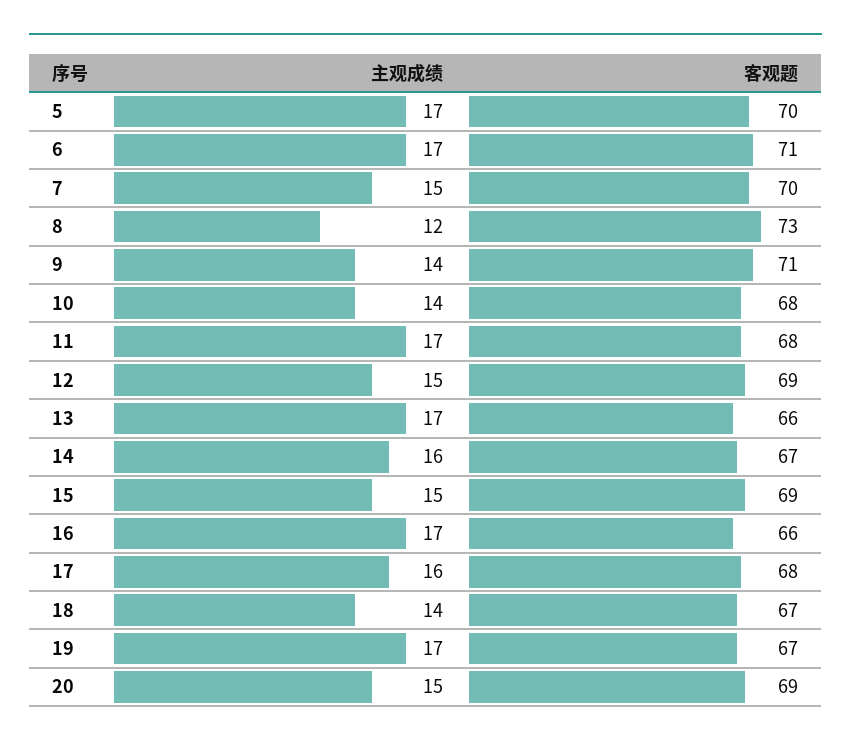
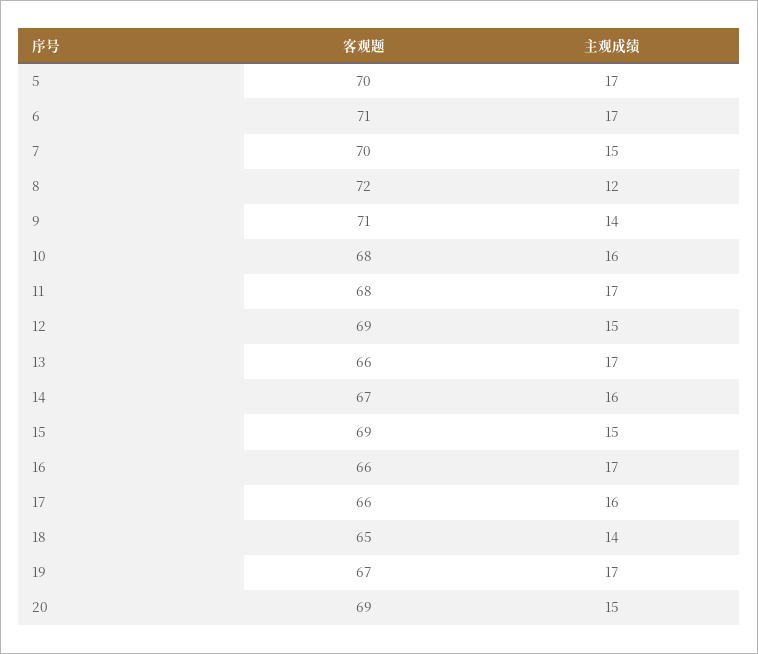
客观题, 8: 73 -> 72
主观成绩, 10: 14 -> 16
客观题, 17: 68 -> 66
客观题, 18: 67 -> 65

